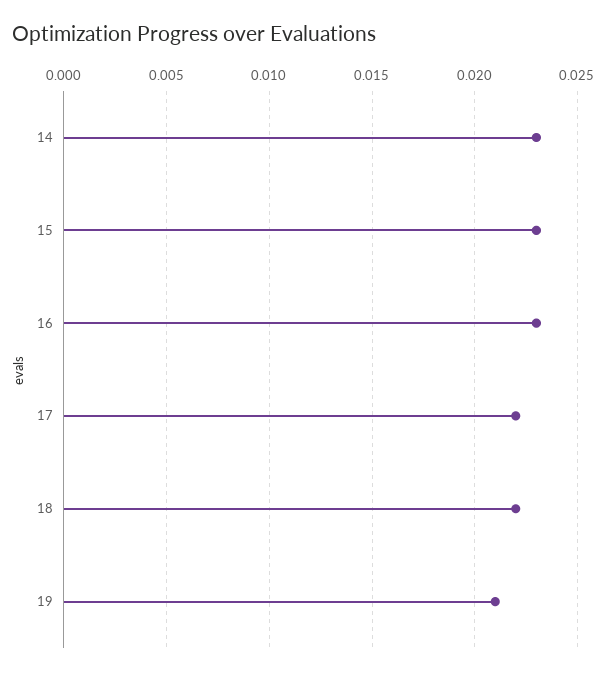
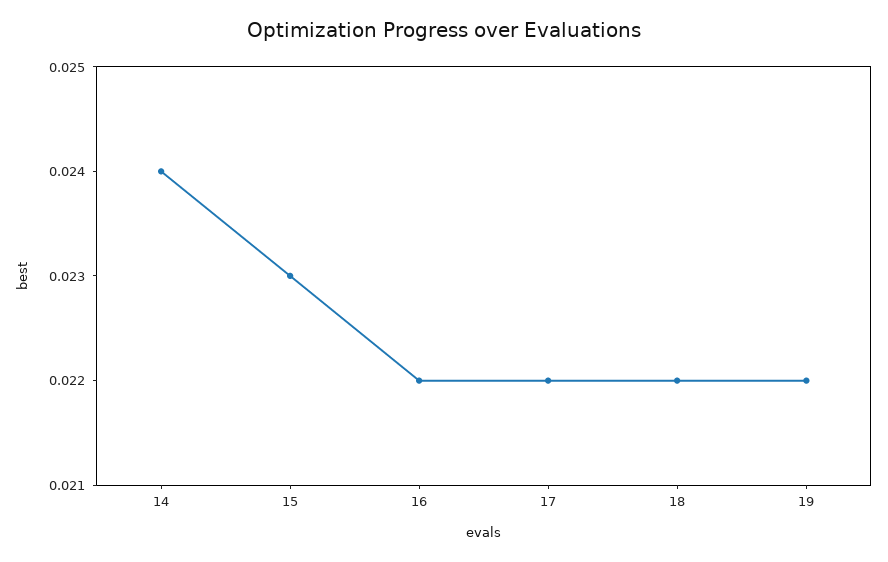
14: 0.023 -> 0.024
16: 0.023 -> 0.022
19: 0.021 -> 0.022

